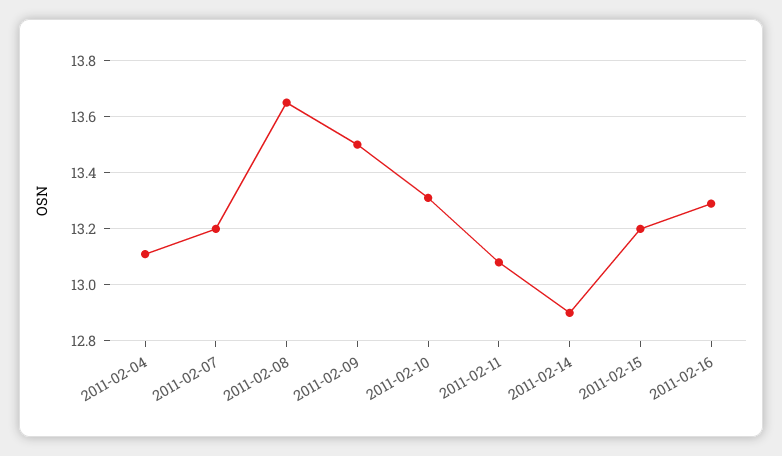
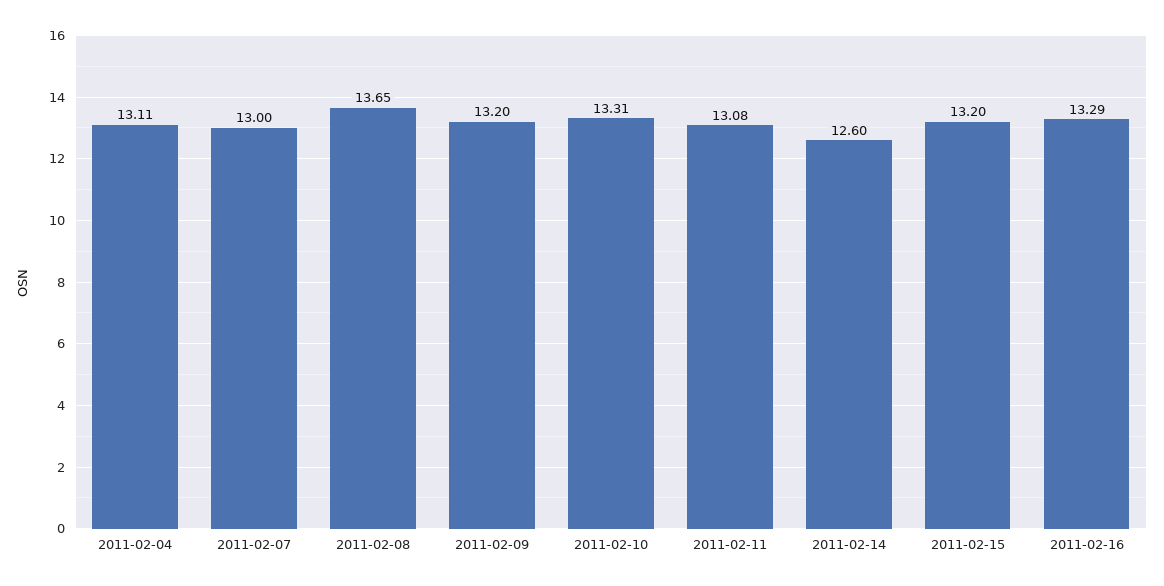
2011-02-07: 13.2 -> 13
2011-02-09: 13.5 -> 13.2
2011-02-14: 12.9 -> 12.6

